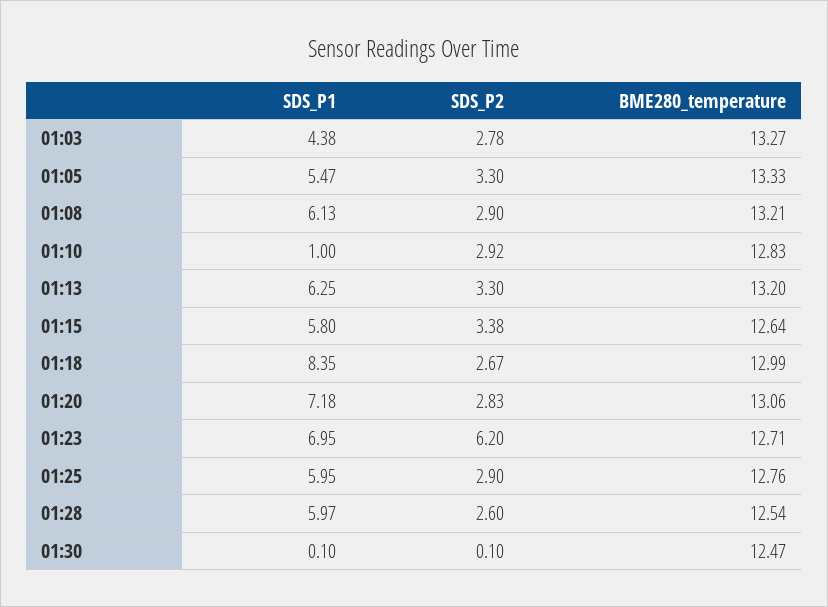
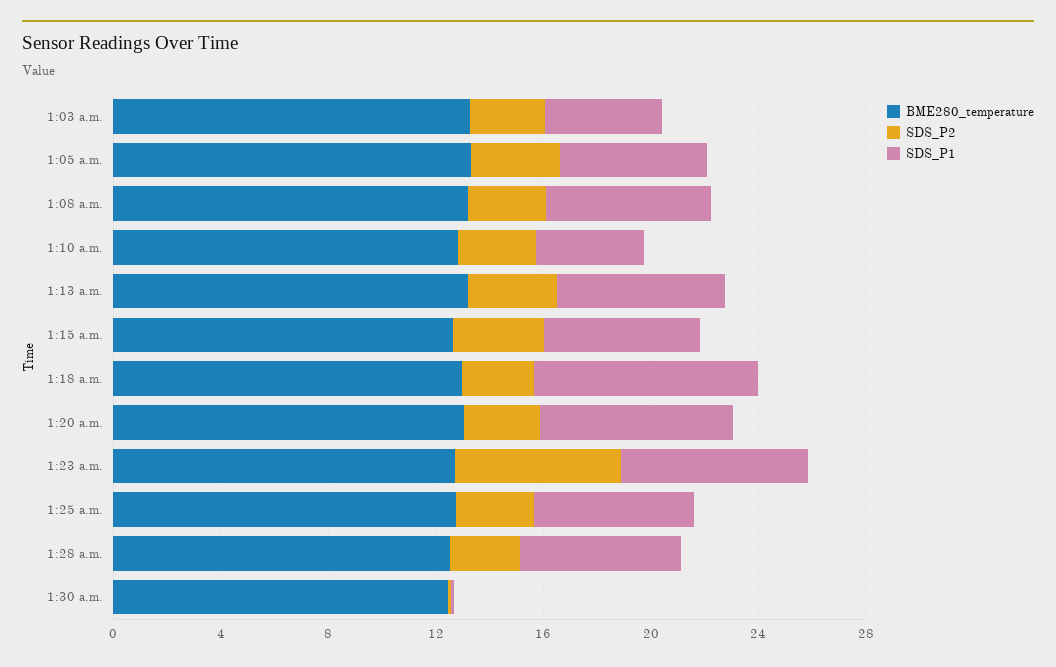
SDS_P1, 01:10: 1 -> 4

